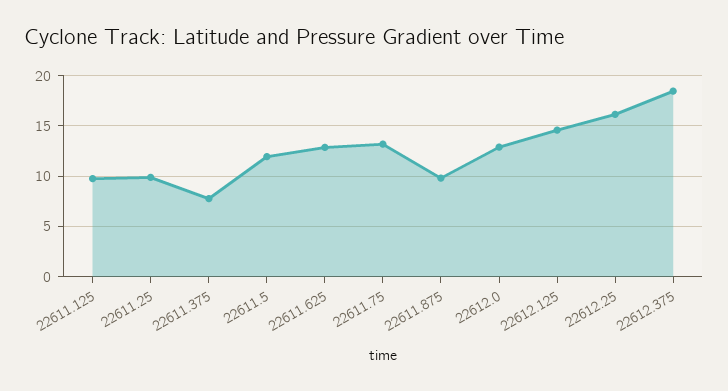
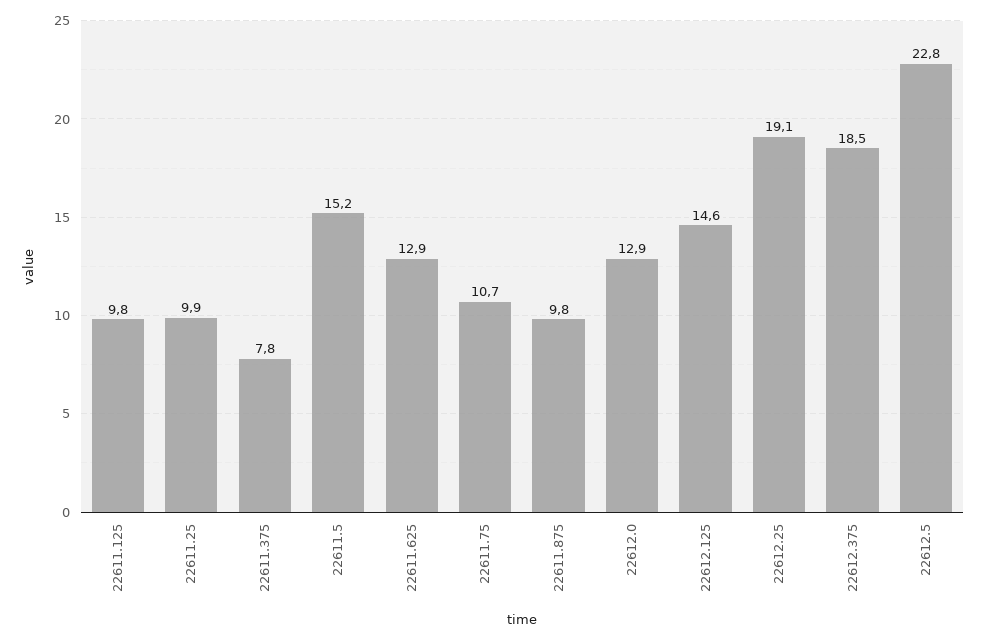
22611.5: 12 -> 15.2
22611.75: 13 -> 10.7
22612.25: 16 -> 19.1
22612.5: none -> 22.8

